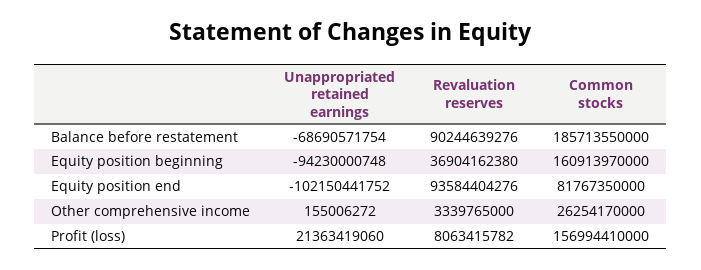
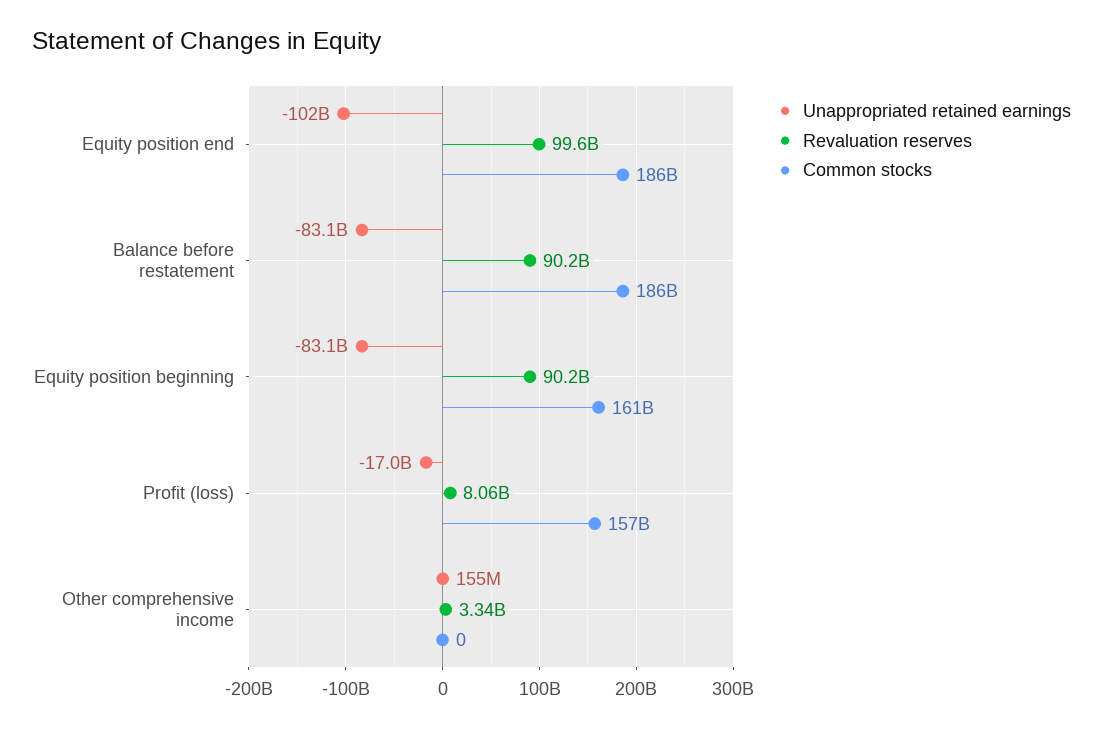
Unappropriated retained earnings, Balance before restatement: -68690571754 -> -83100000000
Unappropriated retained earnings, Equity position beginning: -94230000748 -> -83100000000
Revaluation reserves, Equity position beginning: 36904162380 -> 90200000000
Revaluation reserves, Equity position end: 93584404276 -> 99600000000
Common stocks, Equity position end: 81767350000 -> 186000000000
Common stocks, Other comprehensive income: 26254170000 -> 0
Unappropriated retained earnings, Profit (loss): 21363419060 -> -17000000000

